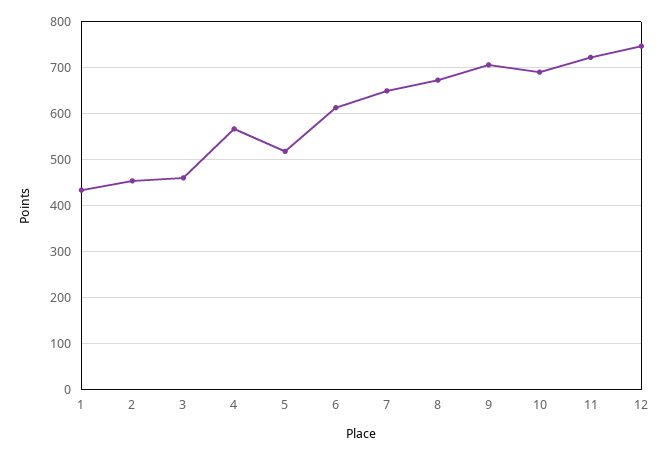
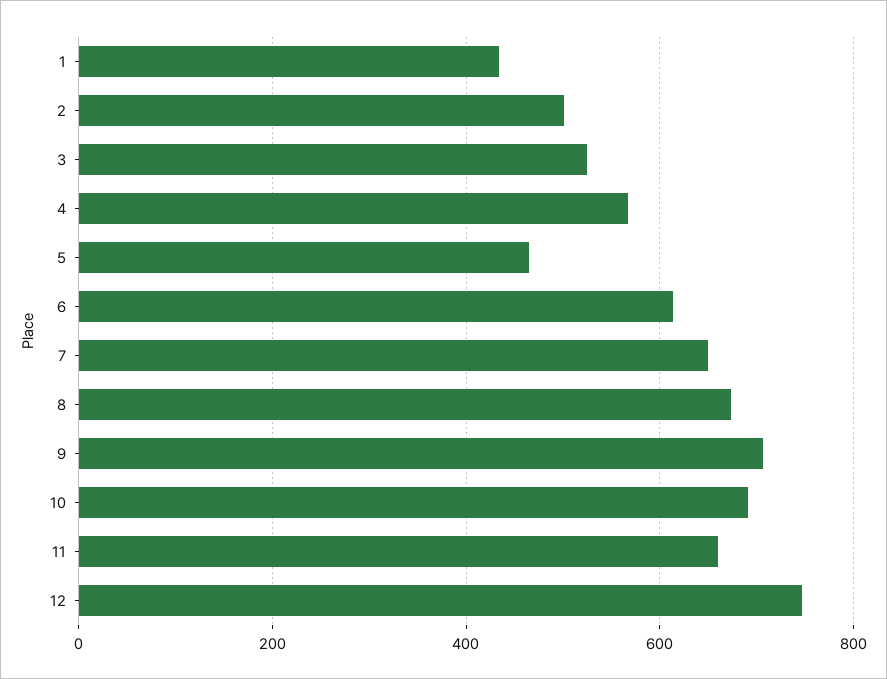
2: 460 -> 500
3: 460 -> 520
5: 520 -> 460
11: 720 -> 660

